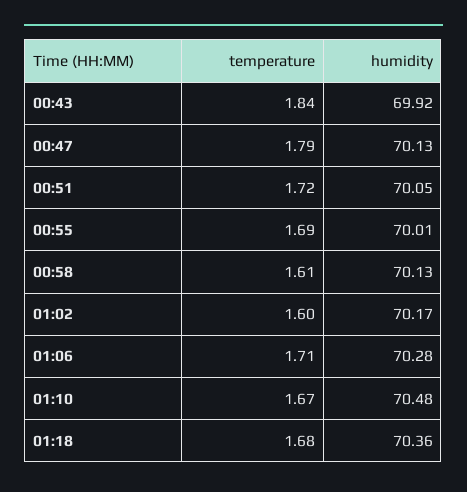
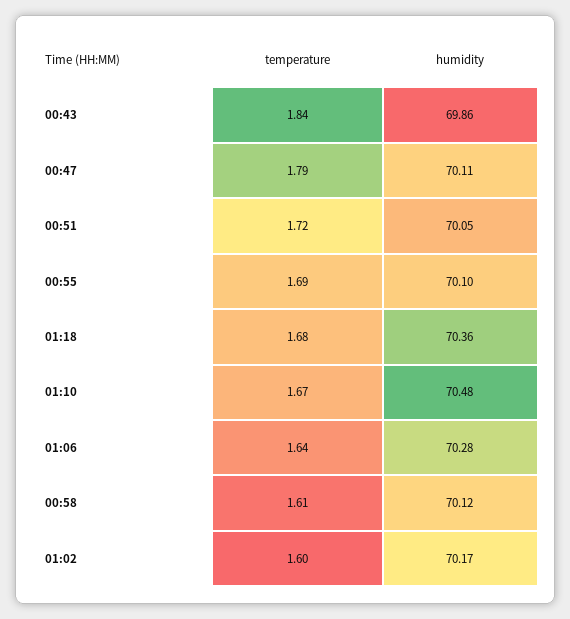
humidity, 00:43: 69.92 -> 69.86
humidity, 00:47: 70.13 -> 70.11
humidity, 00:55: 70.01 -> 70.1
humidity, 00:58: 70.13 -> 70.12
temperature, 01:06: 1.71 -> 1.64

